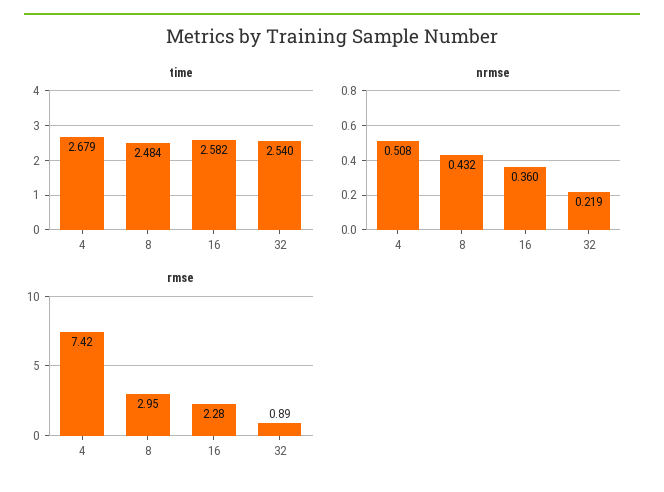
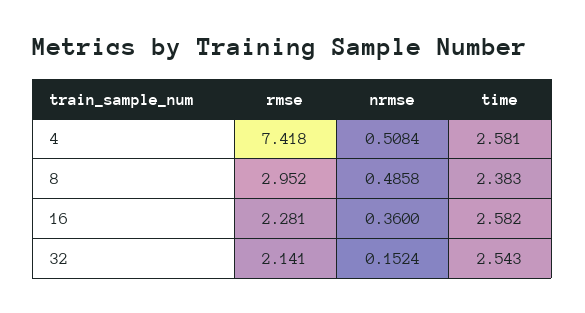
time, 4: 2.679 -> 2.581
time, 8: 2.484 -> 2.383
time, 32: 2.54 -> 2.543
nrmse, 8: 0.432 -> 0.4858
nrmse, 32: 0.219 -> 0.1524
rmse, 32: 0.89 -> 2.141

